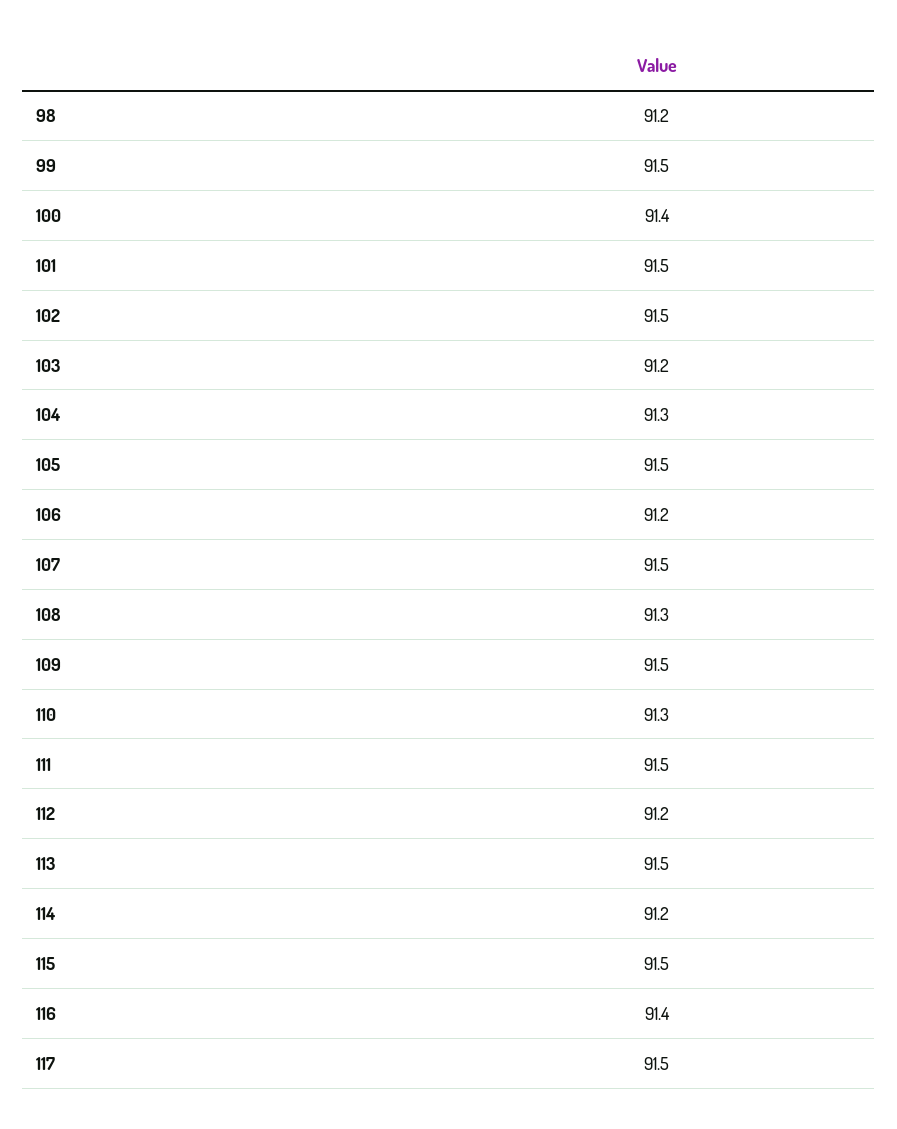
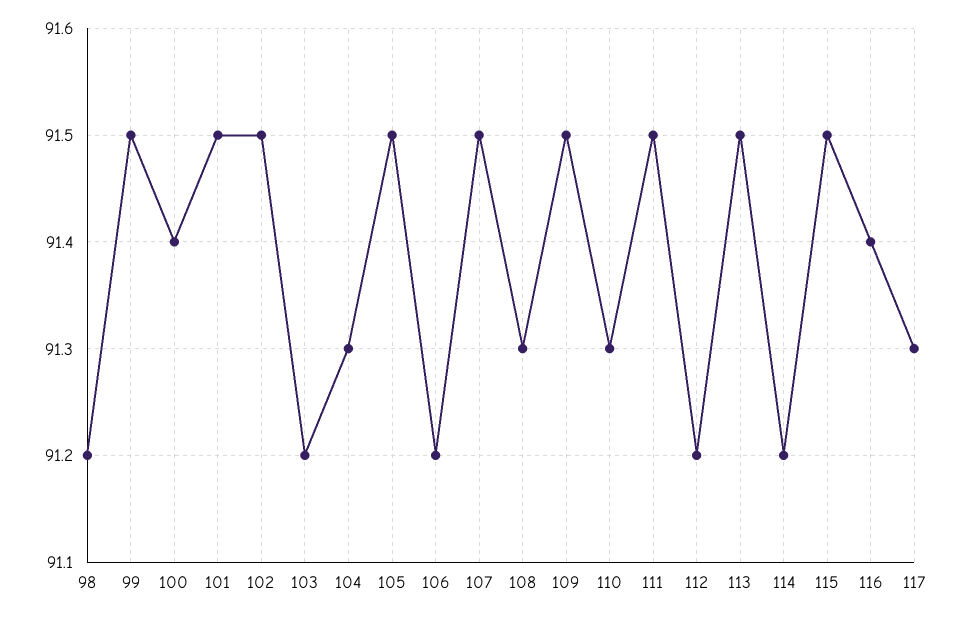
117: 91.5 -> 91.3

